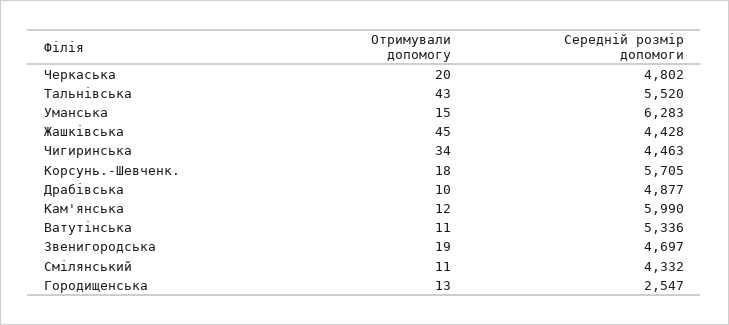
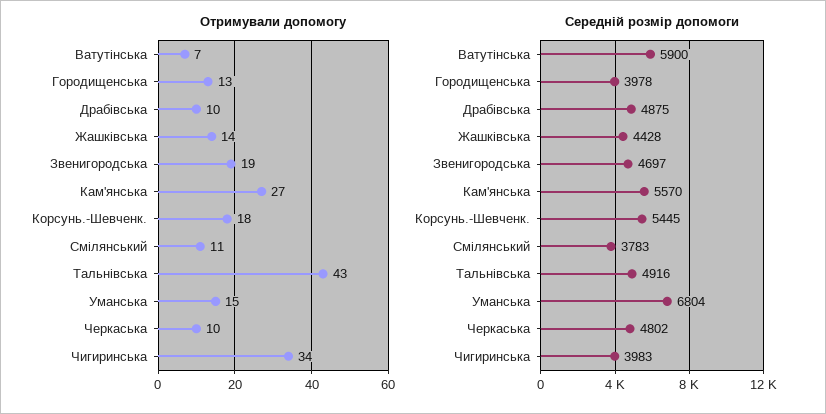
Отримували допомогу, Черкаська: 20 -> 10
Середній розмір допомоги, Тальнівська: 5520 -> 4916
Середній розмір допомоги, Уманська: 6283 -> 6804
Отримували допомогу, Жашківська: 45 -> 14
Середній розмір допомоги, Чигиринська: 4463 -> 3983
Середній розмір допомоги, Корсунь.-Шевченк.: 5705 -> 5445
Середній розмір допомоги, Драбівська: 4877 -> 4875
Отримували допомогу, Кам'янська: 12 -> 27
Середній розмір допомоги, Кам'янська: 5990 -> 5570
Отримували допомогу, Ватутінська: 11 -> 7
Середній розмір допомоги, Ватутінська: 5336 -> 5900
Середній розмір допомоги, Смілянський: 4332 -> 3783
Середній розмір допомоги, Городищенська: 2547 -> 3978

